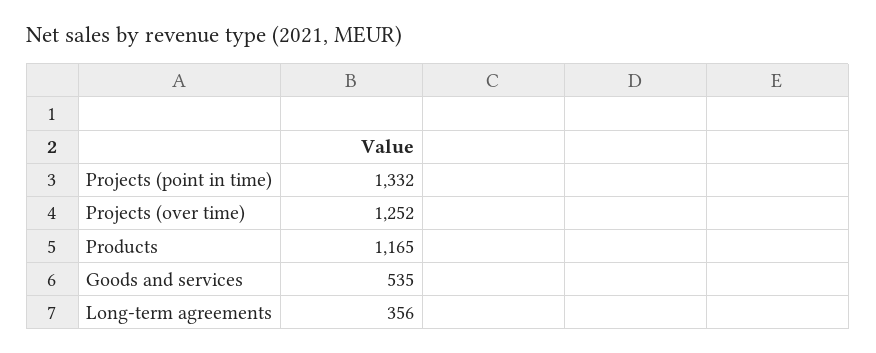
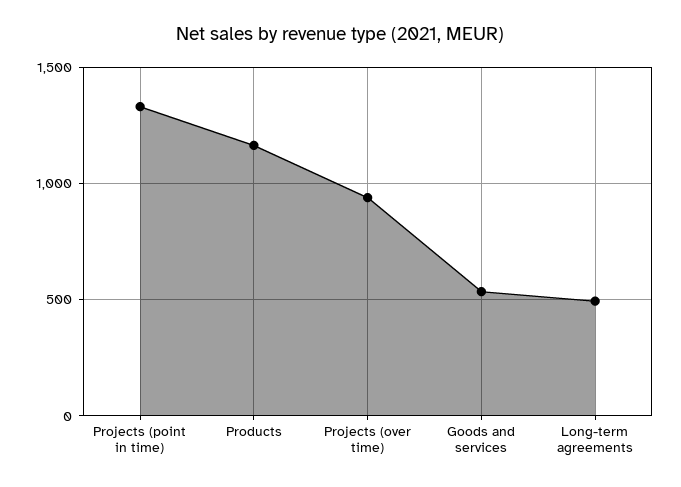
Projects (over time): 1252 -> 950
Long-term agreements: 356 -> 500

